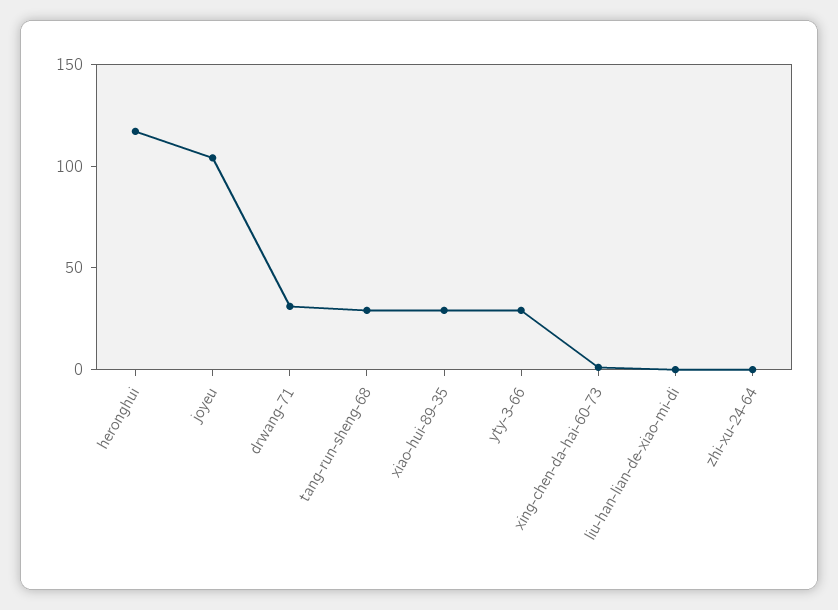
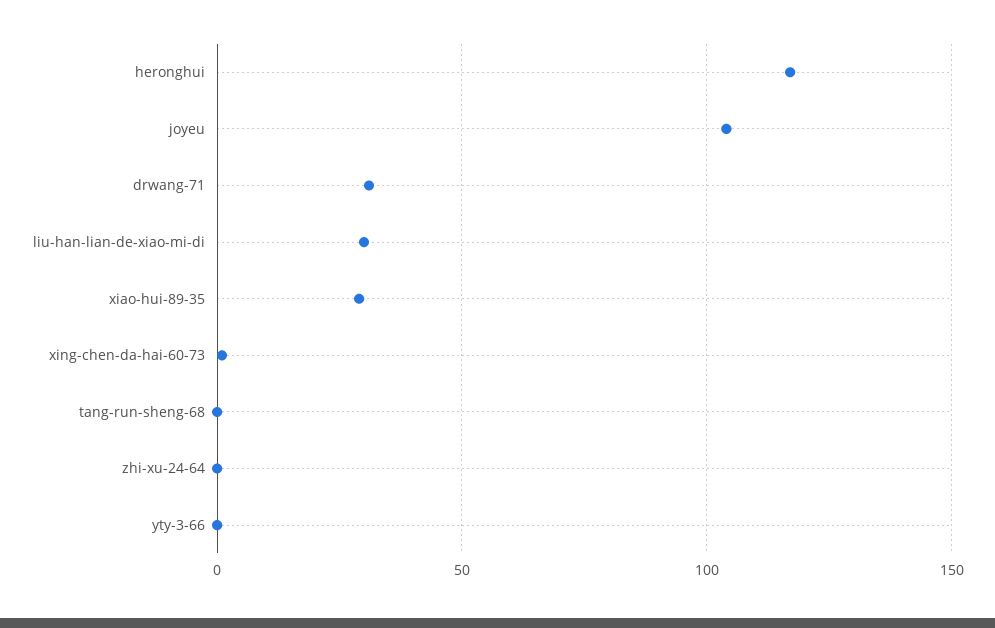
tang-run-sheng-68: 30 -> 0
yty-3-66: 30 -> 0
liu-han-lian-de-xiao-mi-di: 0 -> 30

